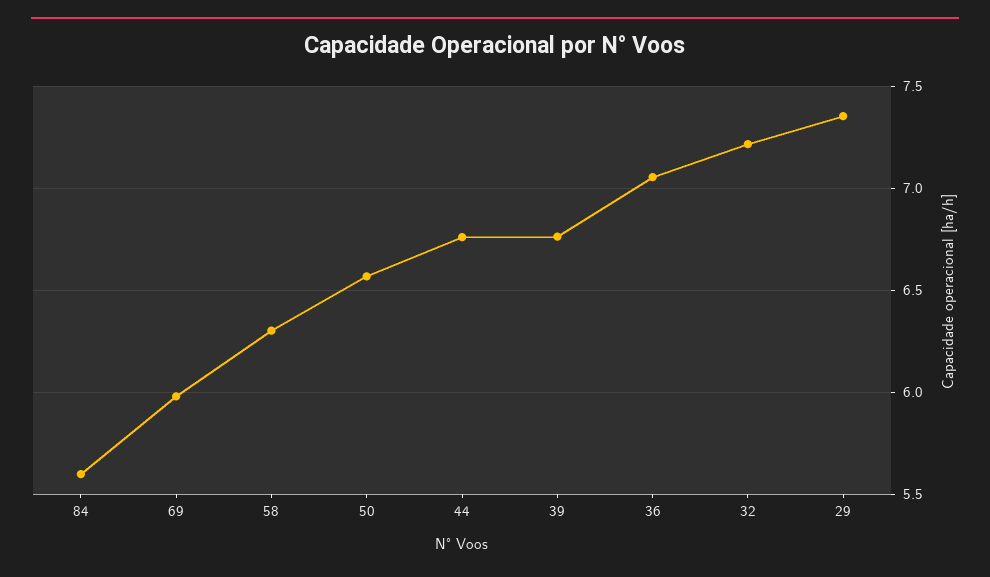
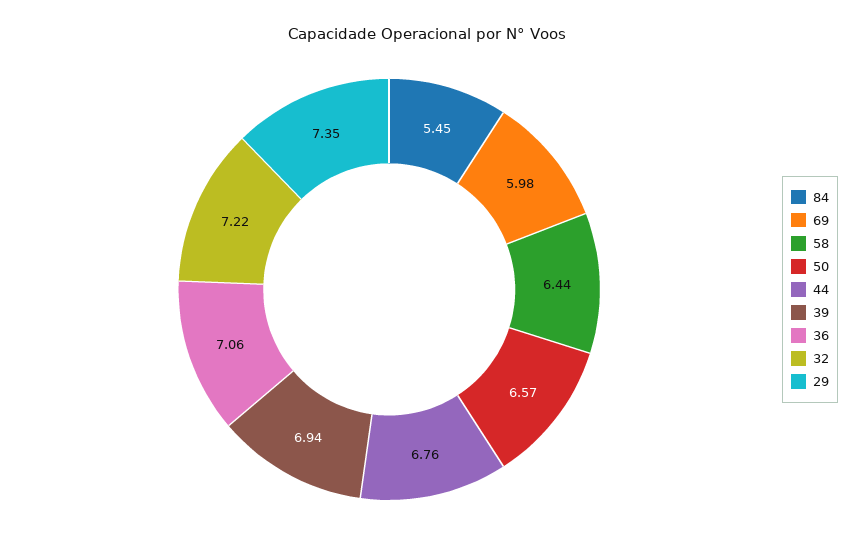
84: 5.6 -> 5.45
58: 6.3 -> 6.44
39: 6.75 -> 6.94

